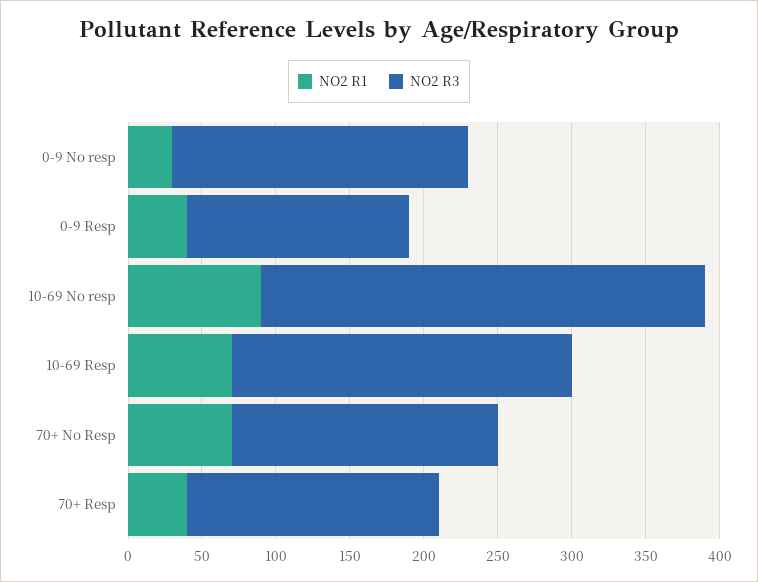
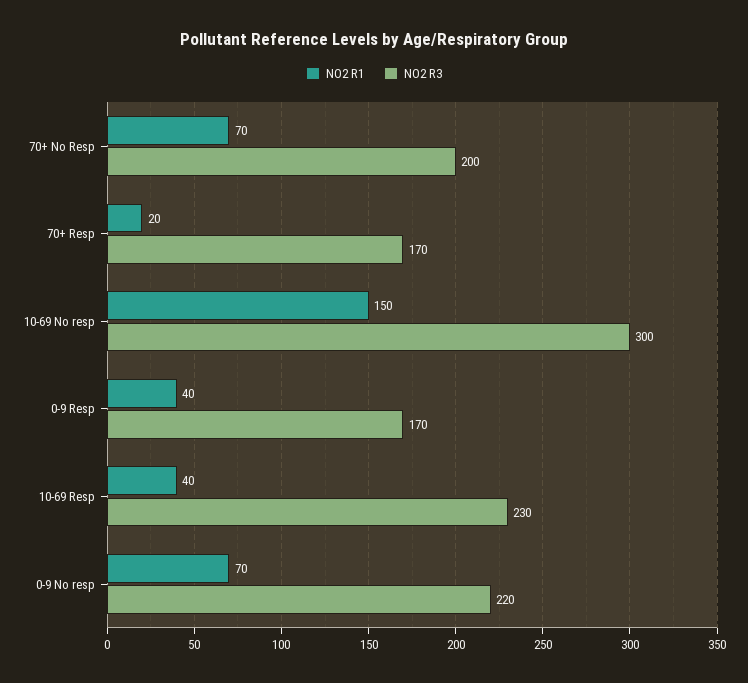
NO2 R1, 0-9 No resp: 30 -> 70
NO2 R3, 0-9 No resp: 200 -> 220
NO2 R3, 0-9 Resp: 150 -> 170
NO2 R1, 10-69 No resp: 90 -> 150
NO2 R1, 10-69 Resp: 70 -> 40
NO2 R3, 70+ No Resp: 180 -> 200
NO2 R1, 70+ Resp: 40 -> 20

